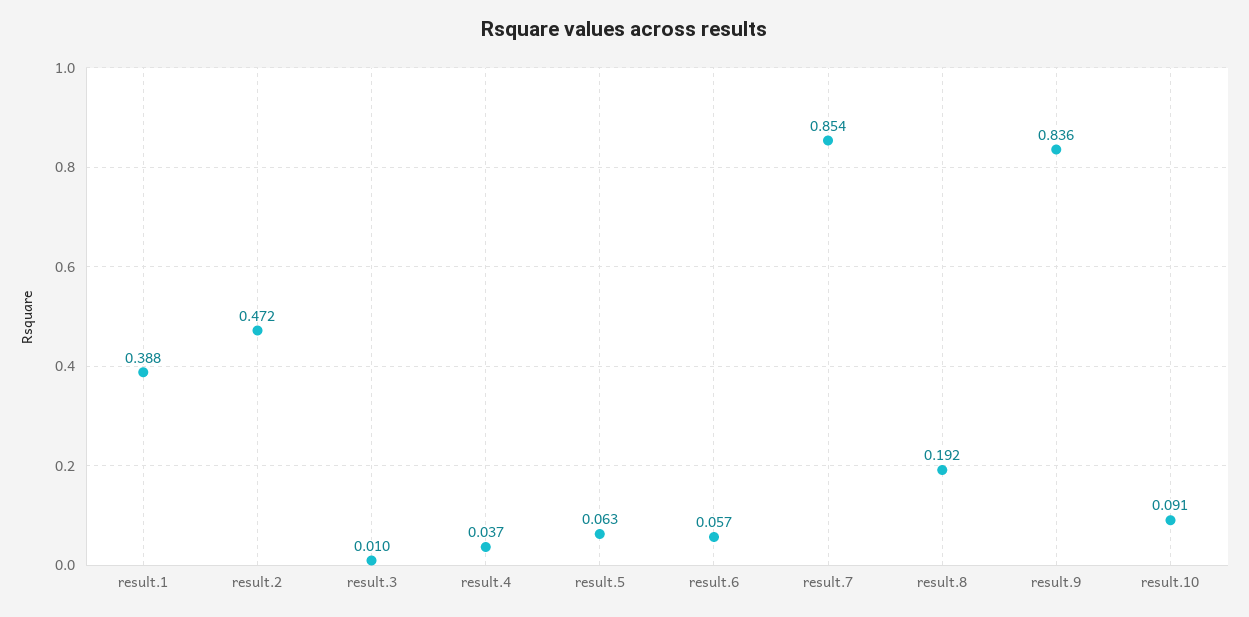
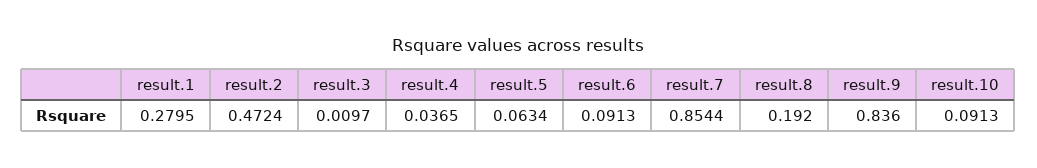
result.1: 0.388 -> 0.2795
result.6: 0.057 -> 0.0913

